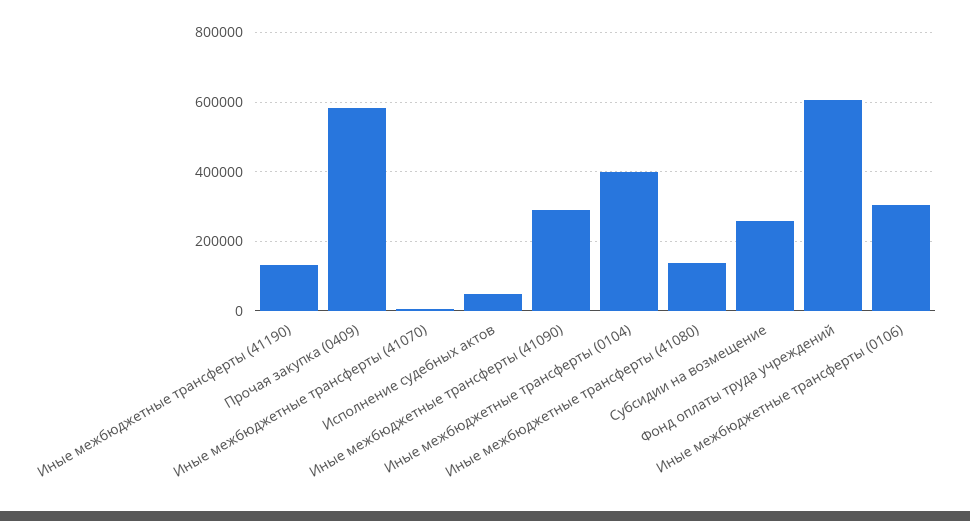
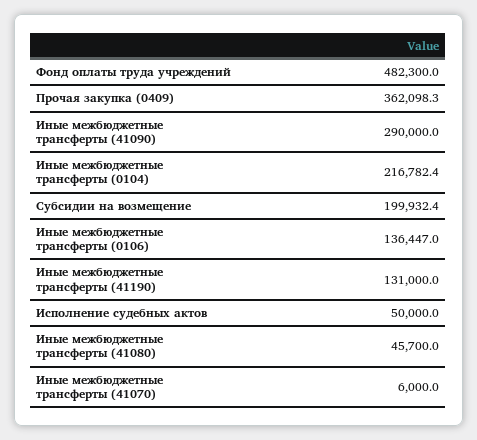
Прочая закупка (0409): 580000 -> 362098.3
Иные межбюджетные трансферты (0104): 400000 -> 216782.4
Иные межбюджетные трансферты (41080): 140000 -> 45700
Субсидии на возмещение: 260000 -> 199932.4
Фонд оплаты труда учреждений: 600000 -> 482300
Иные межбюджетные трансферты (0106): 300000 -> 136447

